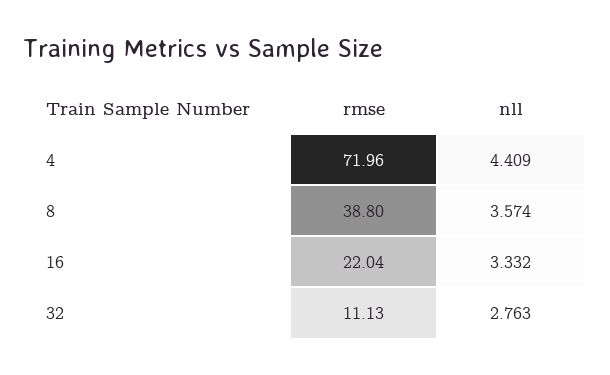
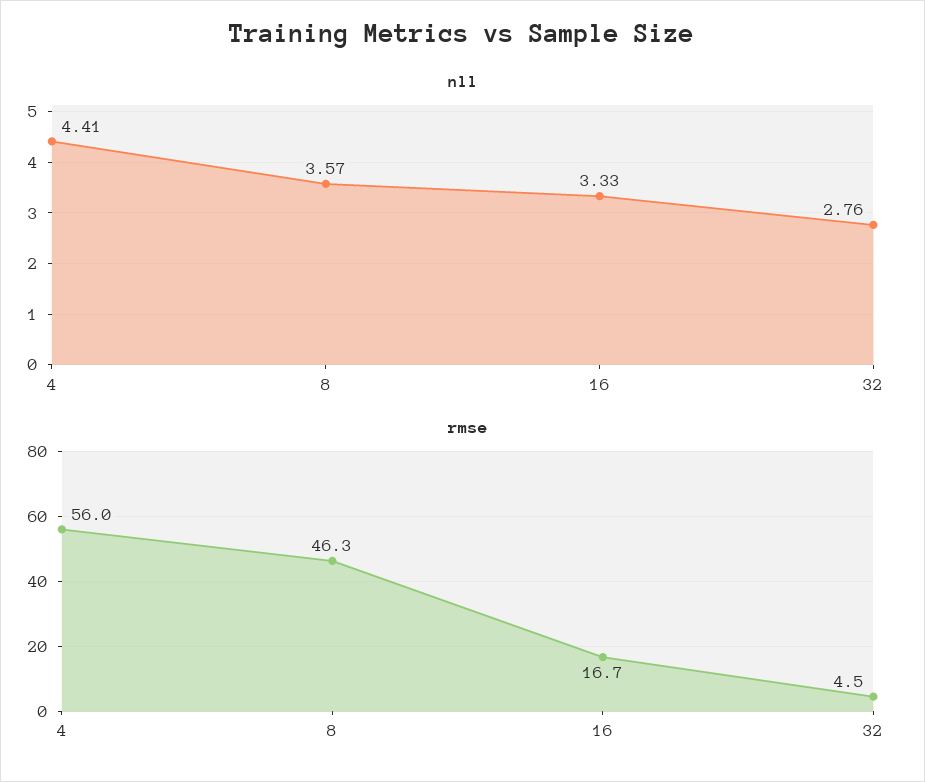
rmse, 4: 71.96 -> 56
rmse, 8: 38.8 -> 46.3
rmse, 16: 22.04 -> 16.7
rmse, 32: 11.13 -> 4.5

